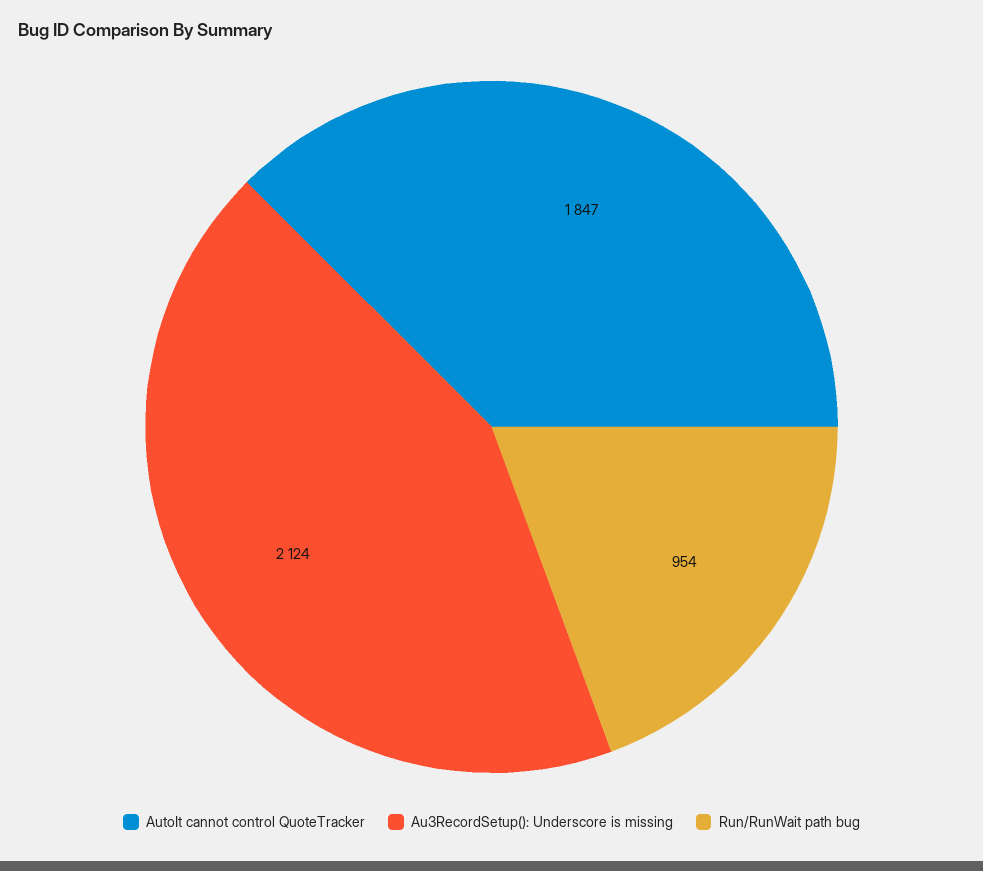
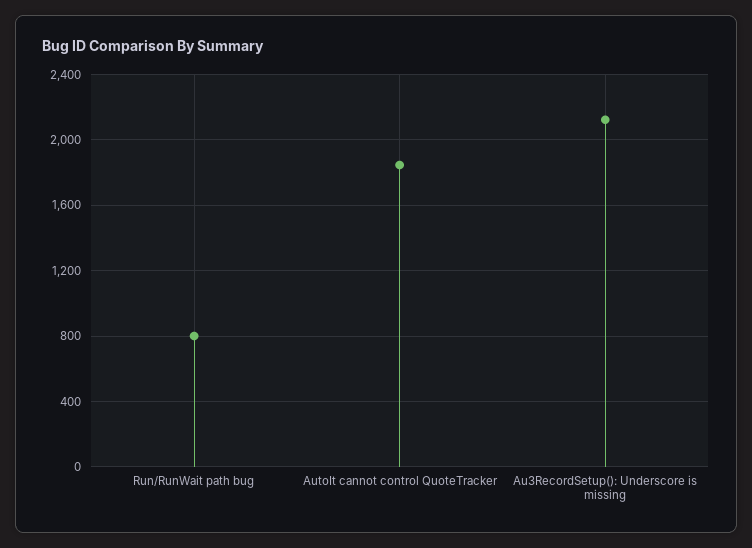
Run/RunWait path bug: 954 -> 800

